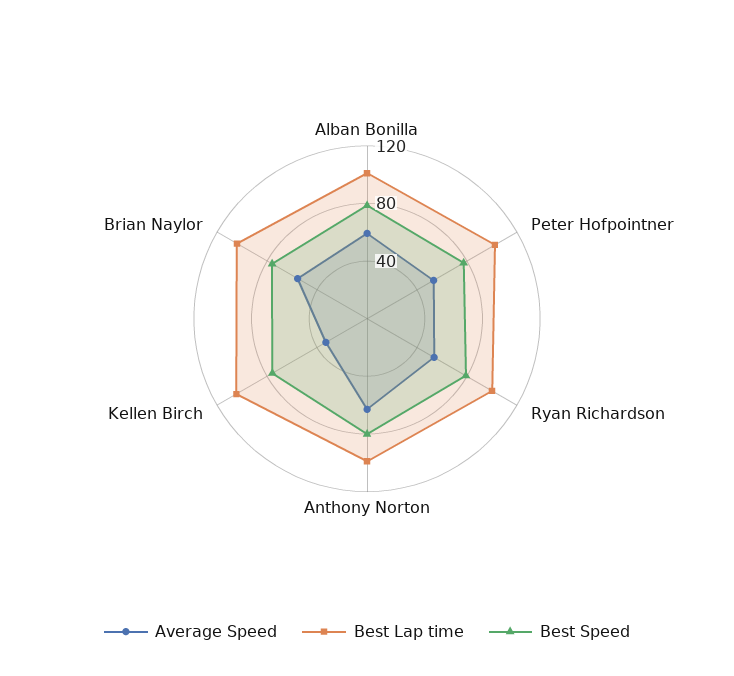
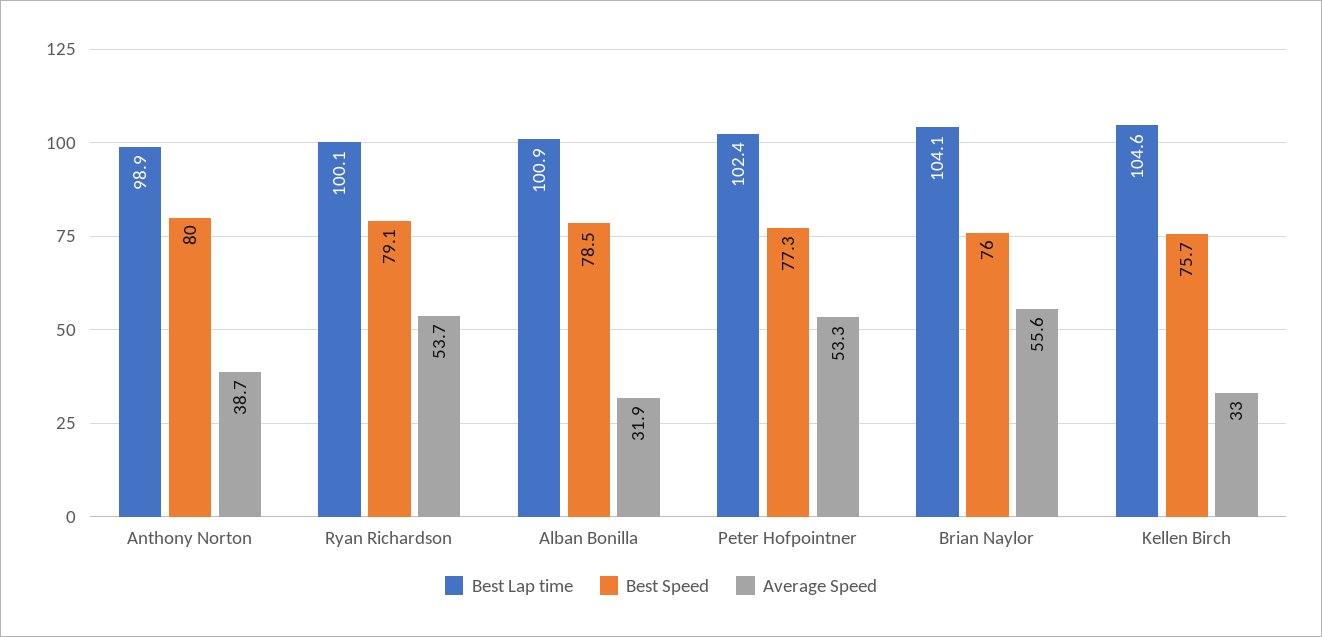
Average Speed, Alban Bonilla: 60 -> 31.9
Average Speed, Anthony Norton: 60 -> 38.7

